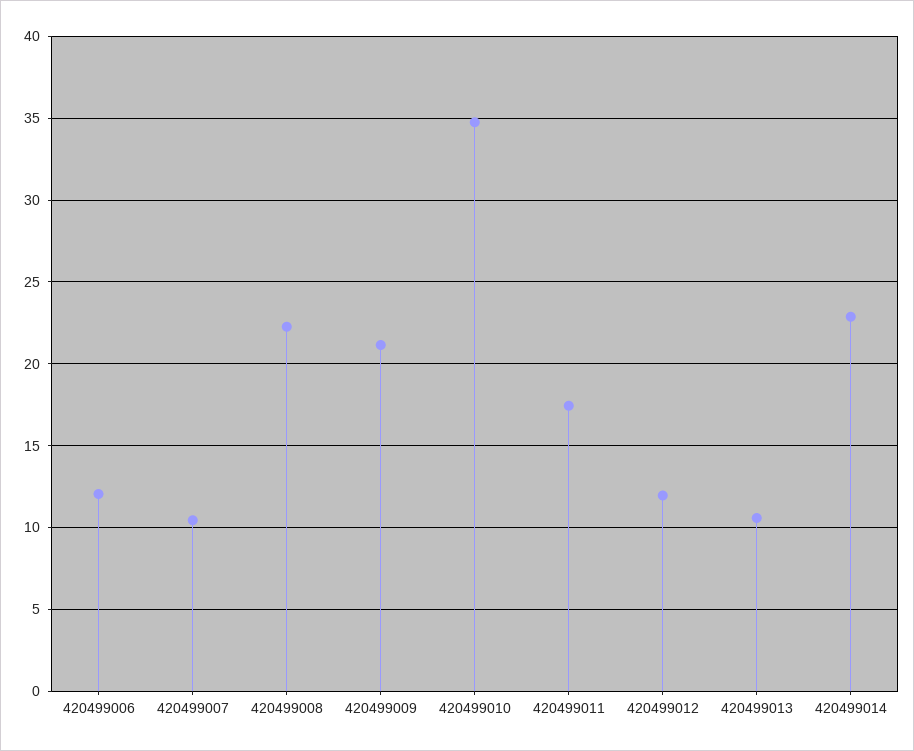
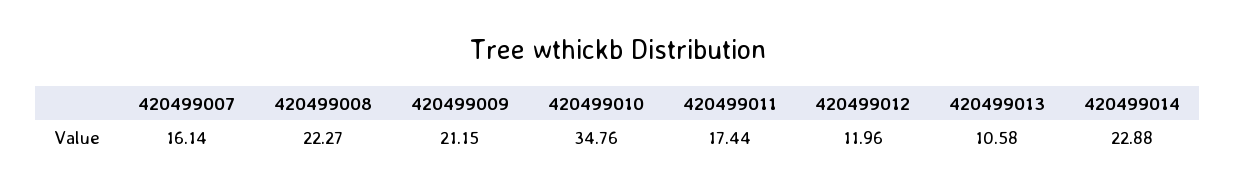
420499006: 12 -> none
420499007: 10.5 -> 16.14

